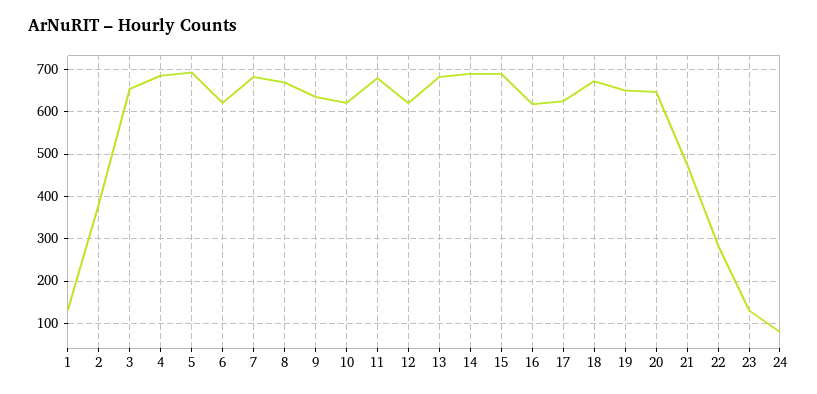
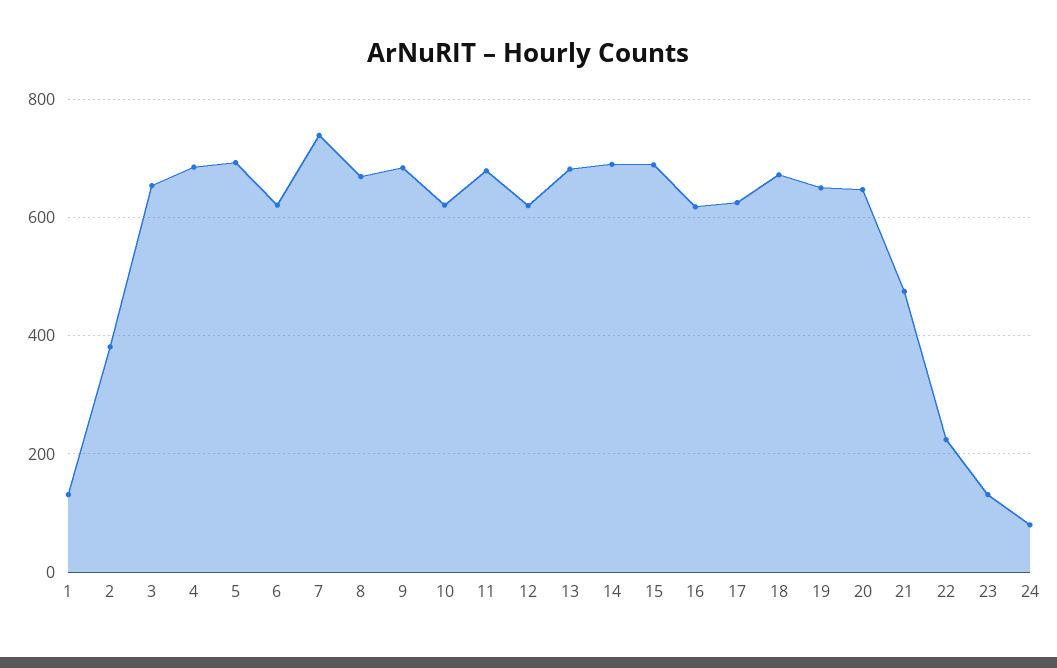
7: 680 -> 740
9: 640 -> 680
22: 280 -> 220

